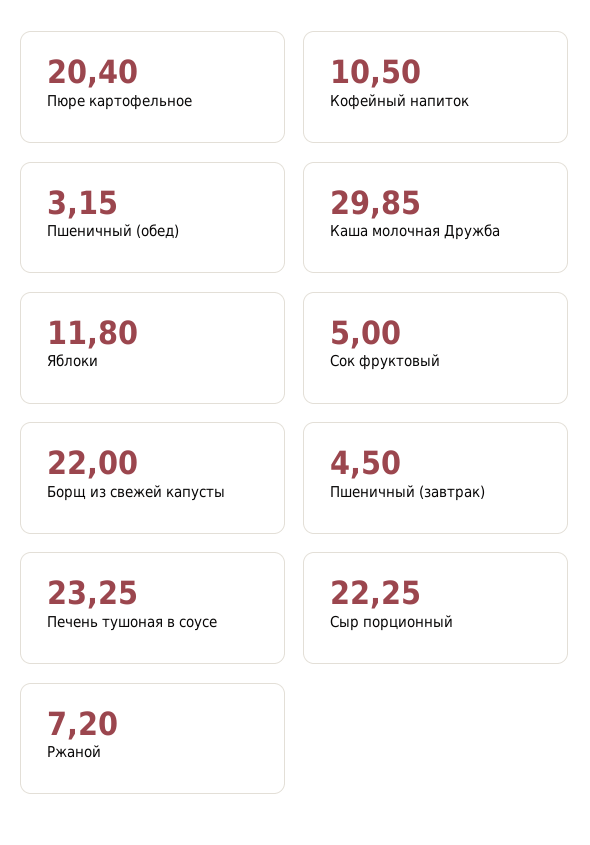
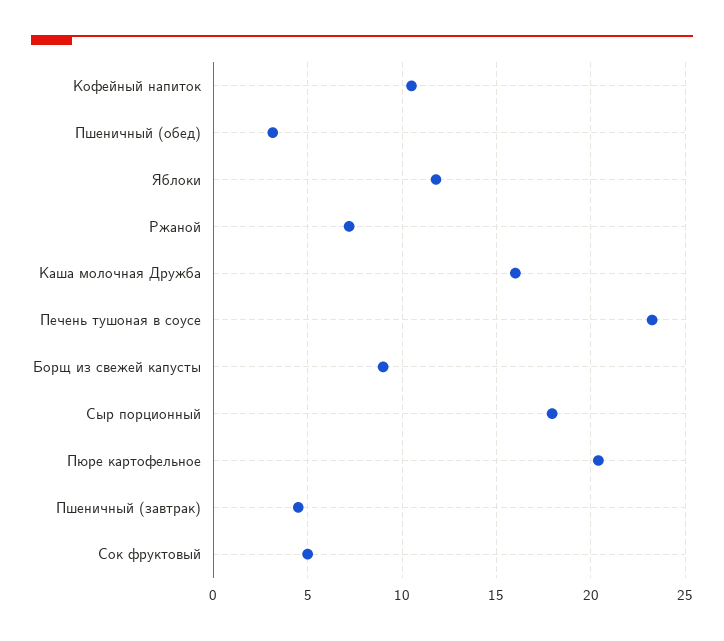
Каша молочная Дружба: 29.85 -> 16
Борщ из свежей капусты: 22 -> 9
Сыр порционный: 22.25 -> 18

